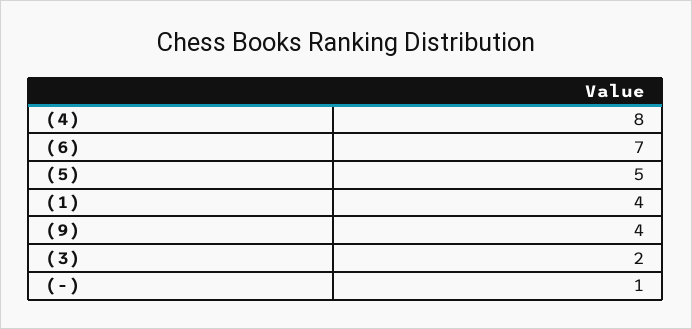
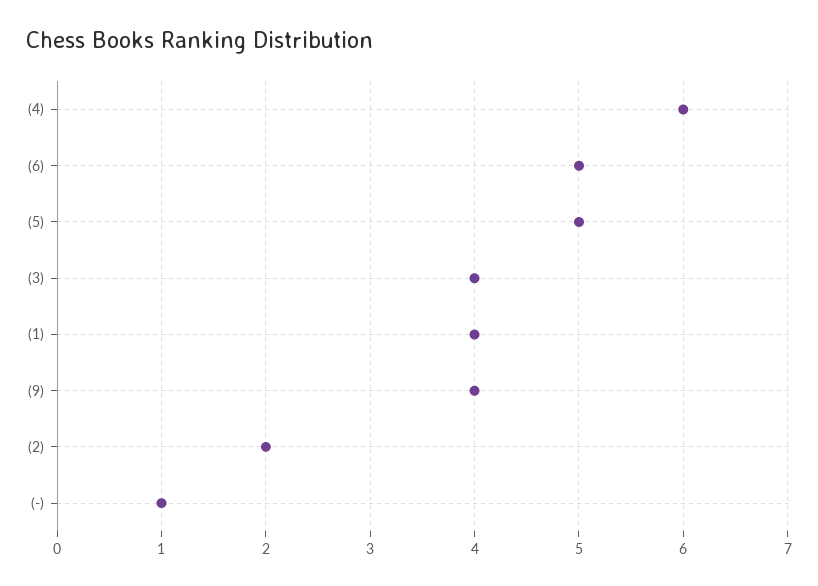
(4): 8 -> 6
(6): 7 -> 5
(3): 2 -> 4
(2): none -> 2

